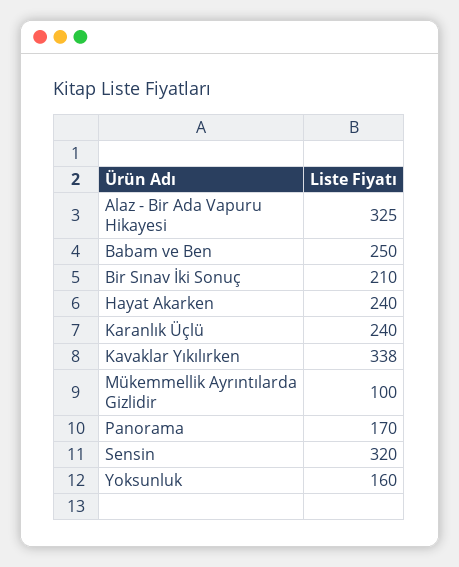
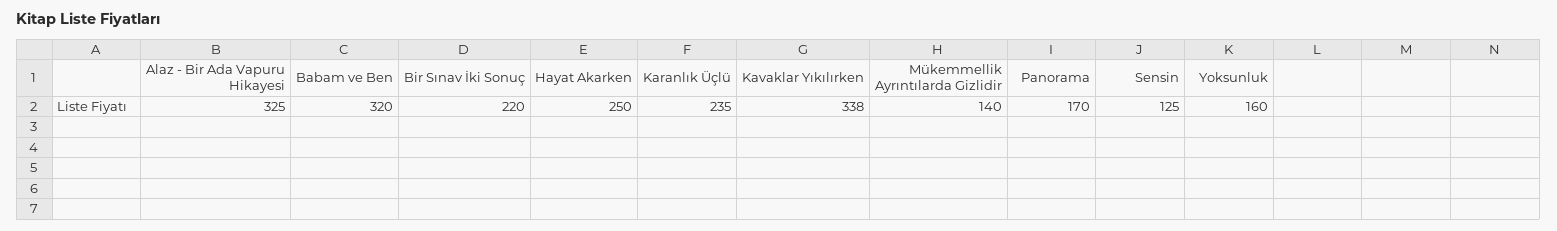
Babam ve Ben: 250 -> 320
Bir Sınav İki Sonuç: 210 -> 220
Hayat Akarken: 240 -> 250
Karanlık Üçlü: 240 -> 235
Mükemmellik Ayrıntılarda Gizlidir: 100 -> 140
Sensin: 320 -> 125

